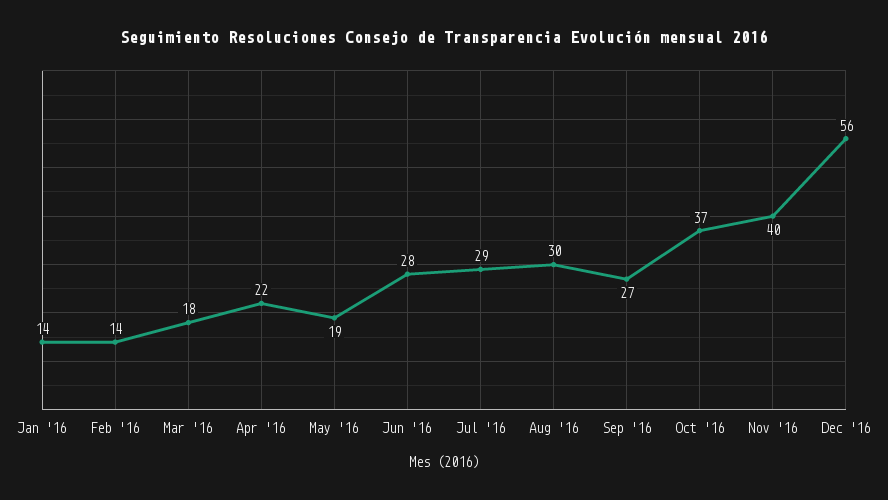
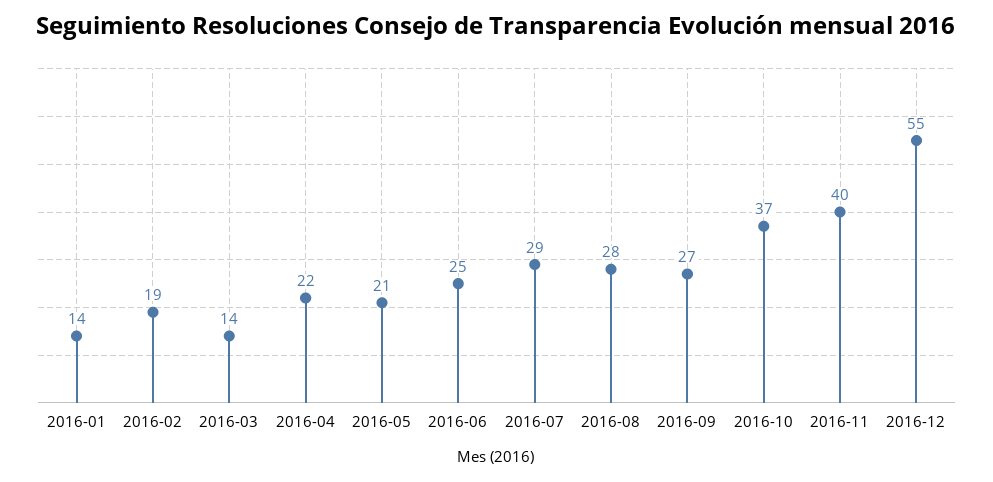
Feb '16: 14 -> 19
Mar '16: 18 -> 14
May '16: 19 -> 21
Jun '16: 28 -> 25
Aug '16: 30 -> 28
Dec '16: 56 -> 55

